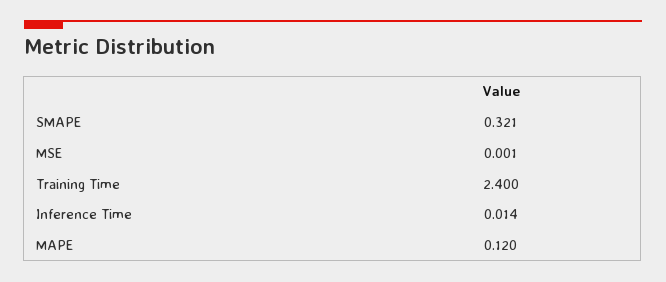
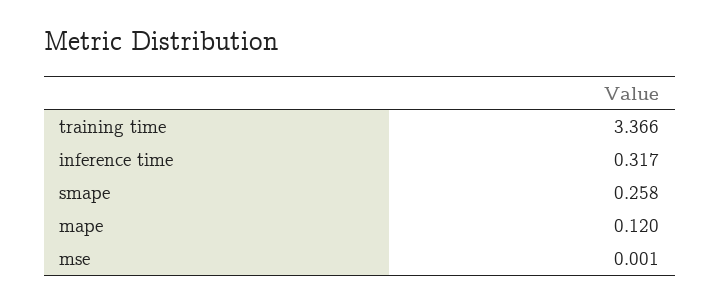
SMAPE: 0.321 -> 0.258
Training Time: 2.4 -> 3.366
Inference Time: 0.014 -> 0.317

